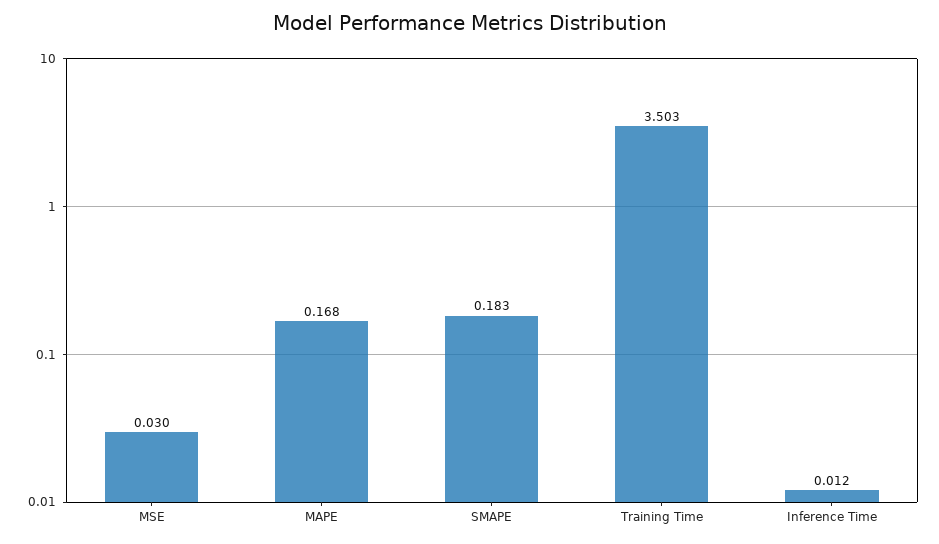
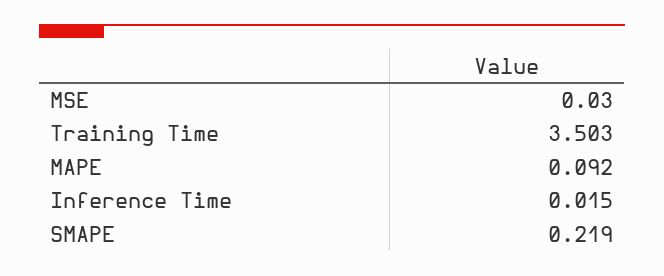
MAPE: 0.168 -> 0.092
SMAPE: 0.183 -> 0.219
Inference Time: 0.012 -> 0.015

